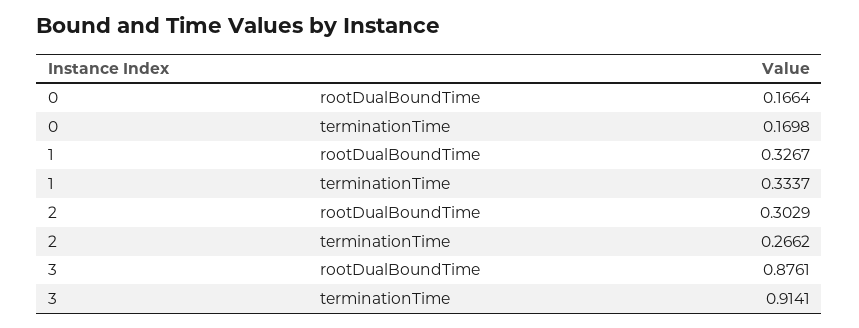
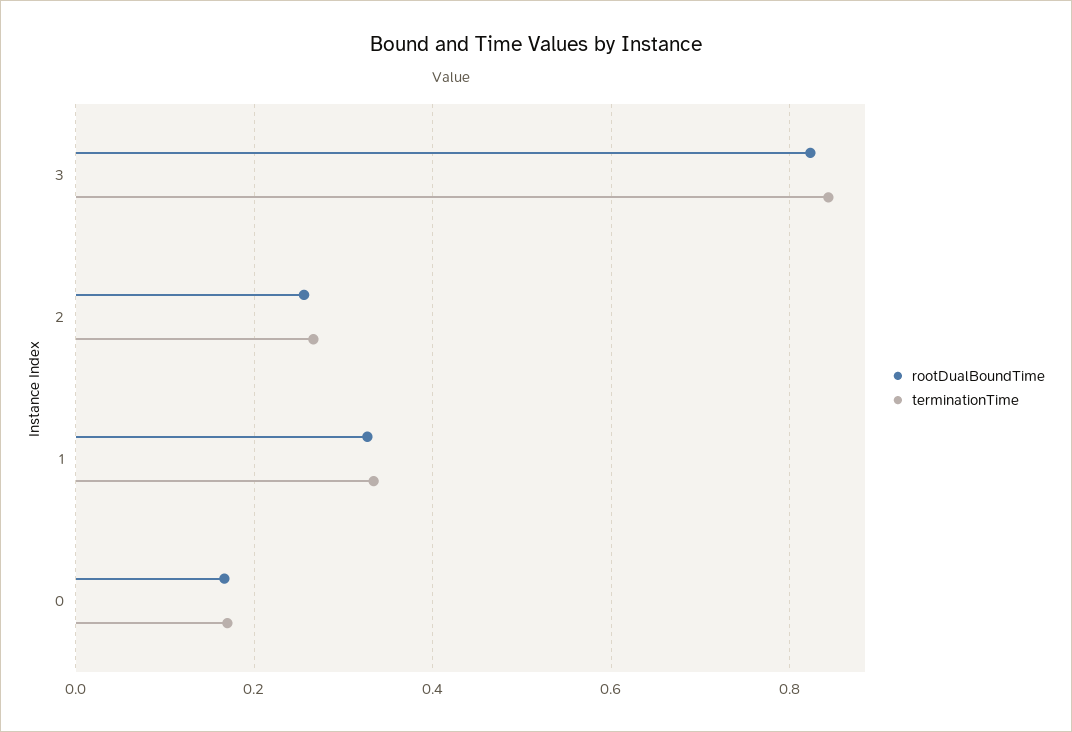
rootDualBoundTime, 2: 0.3029 -> 0.26
rootDualBoundTime, 3: 0.8761 -> 0.82
terminationTime, 3: 0.9141 -> 0.84

